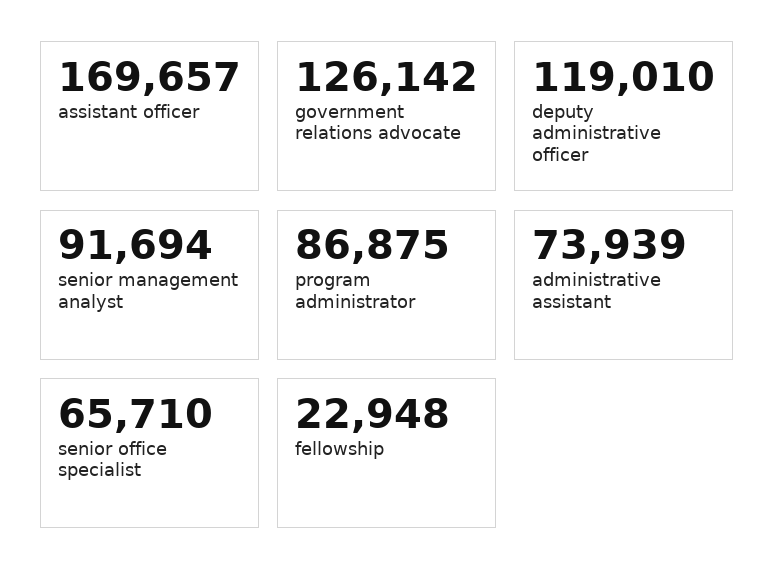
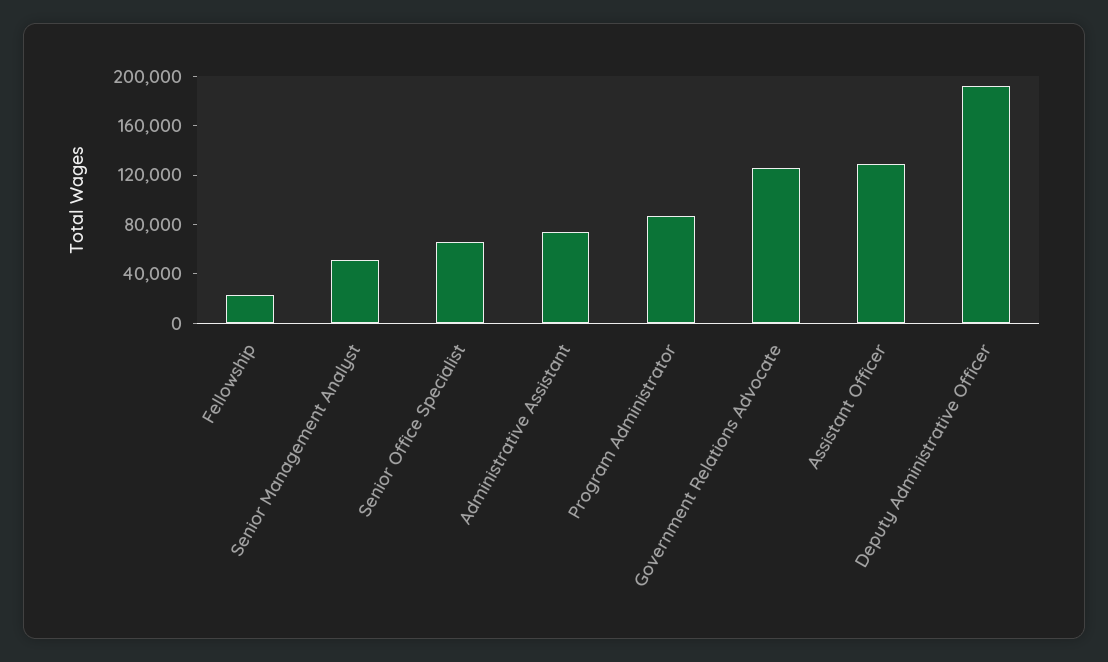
assistant officer: 169657 -> 130000
deputy administrative officer: 119010 -> 190000
senior management analyst: 91694 -> 50000

